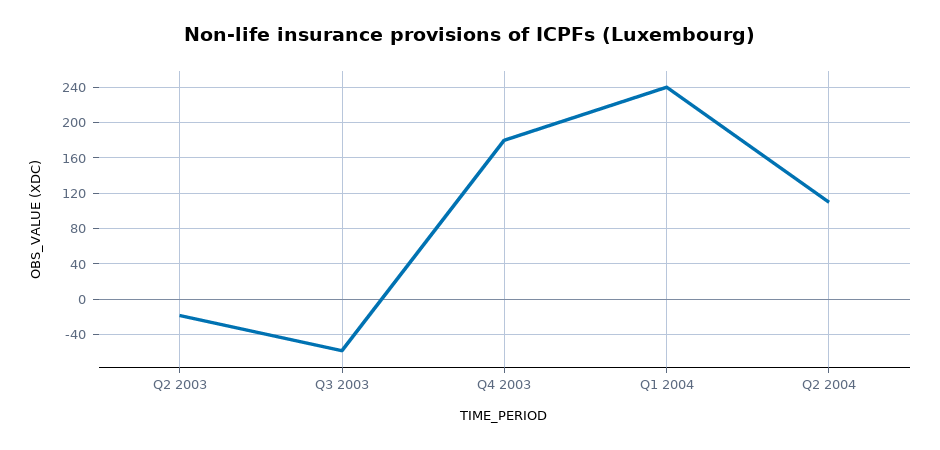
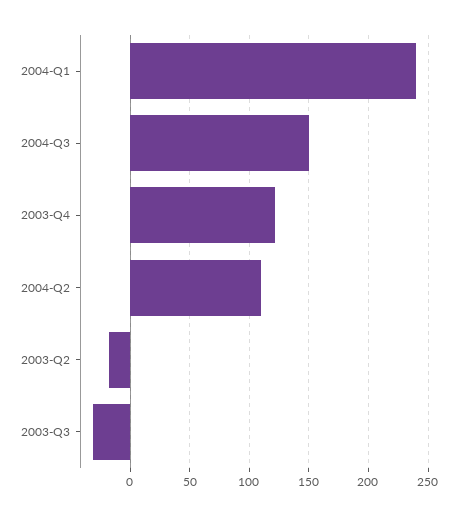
Q3 2003: -60 -> -30
Q4 2003: 180 -> 120
2004-Q3: none -> 150

